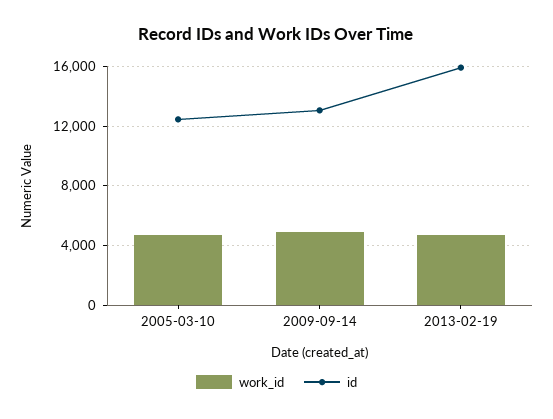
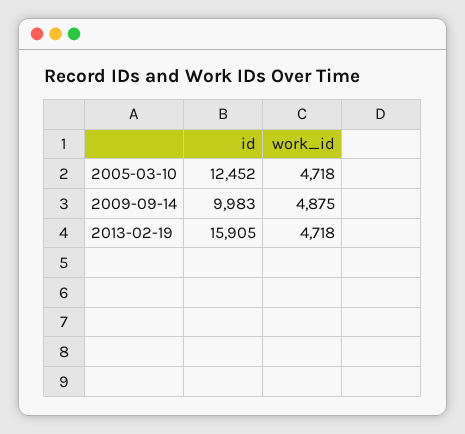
id, 2009-09-14: 13000 -> 9983

